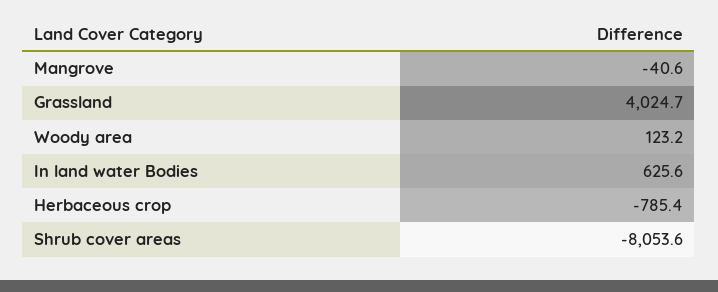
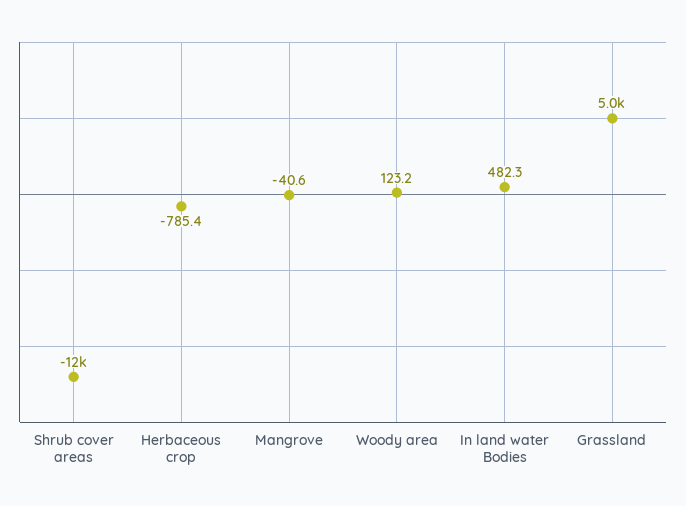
Grassland: 4024.7 -> 5000
In land water Bodies: 625.6 -> 482.3
Shrub cover areas: -8053.6 -> -12000

